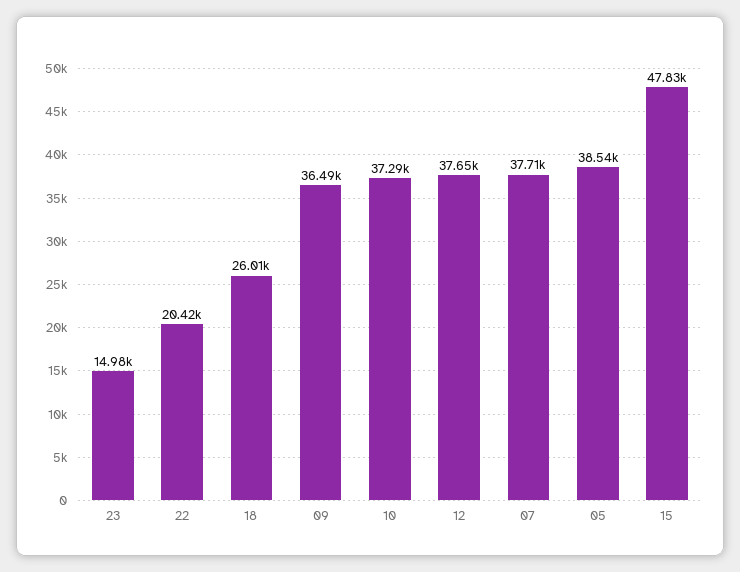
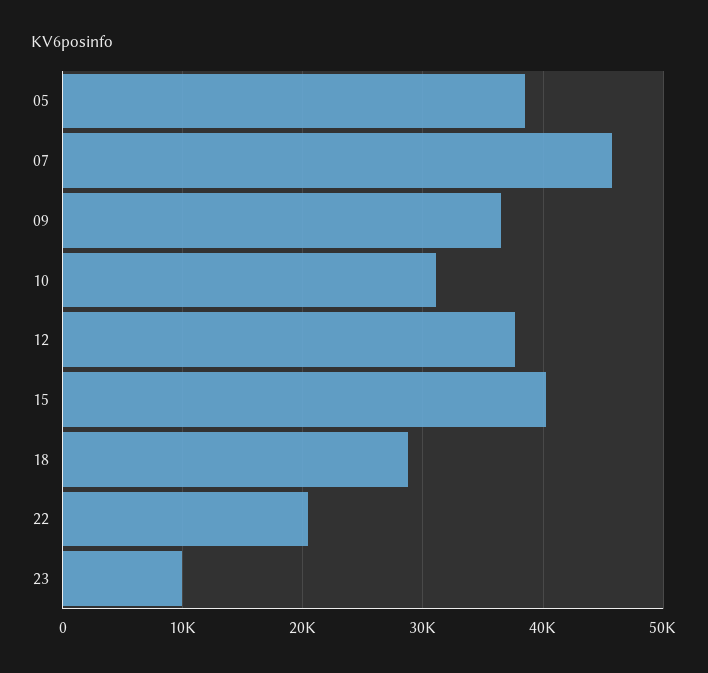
23: 14980 -> 10000
18: 26010 -> 29000
10: 37290 -> 31000
07: 37710 -> 46000
15: 47830 -> 40000

